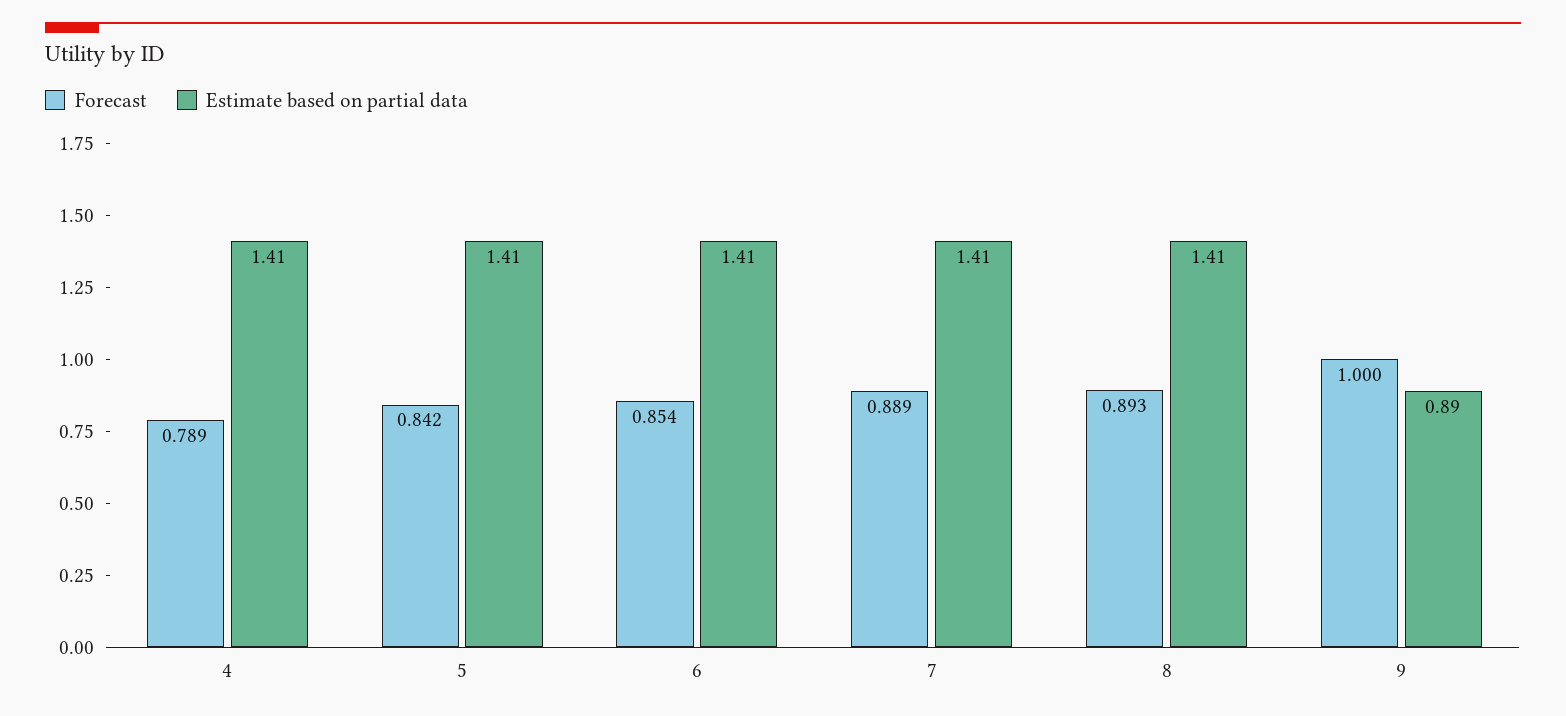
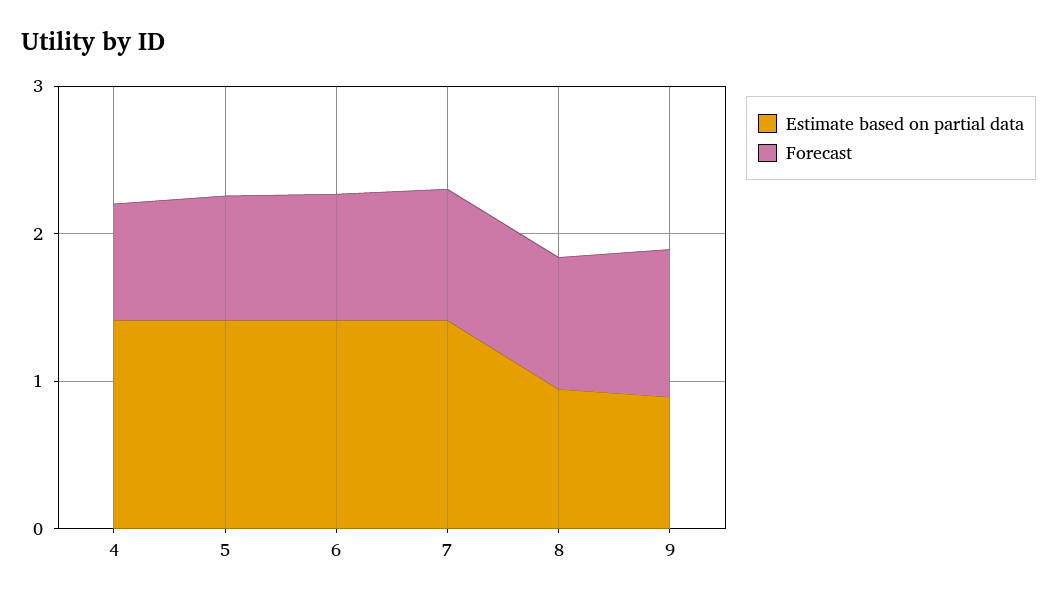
Estimate based on partial data, 8: 1.41 -> 1

